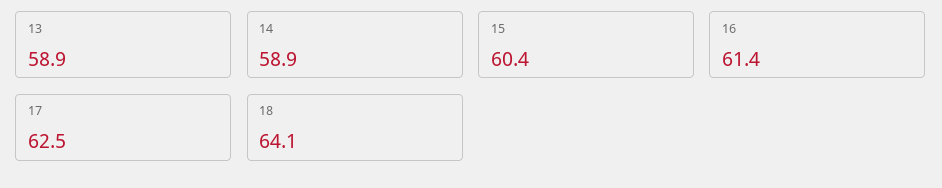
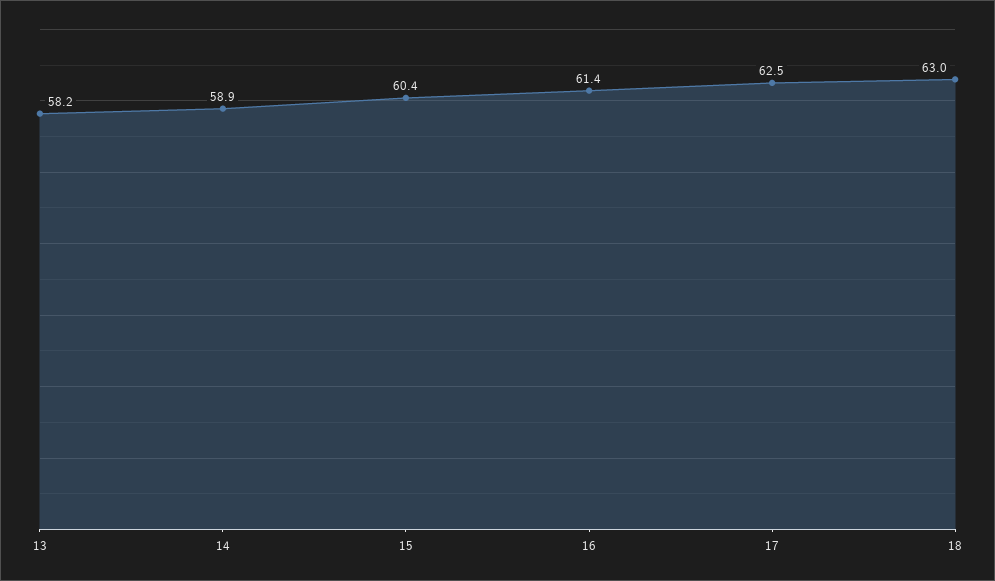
13: 58.9 -> 58.2
18: 64.1 -> 63

